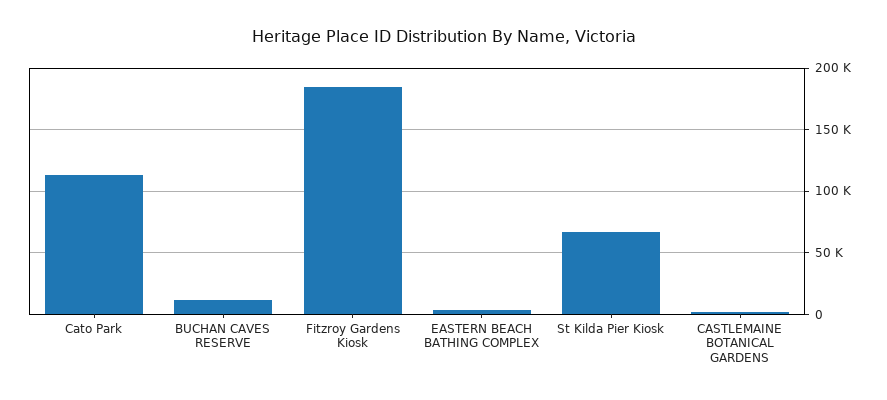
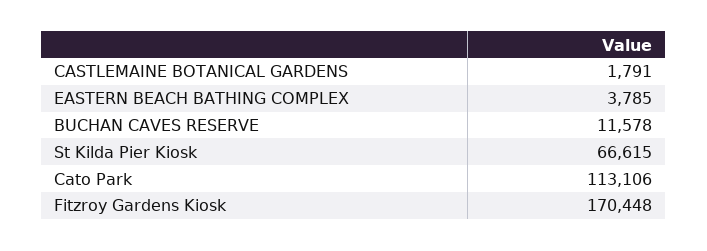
Fitzroy Gardens Kiosk: 185000 -> 170448

